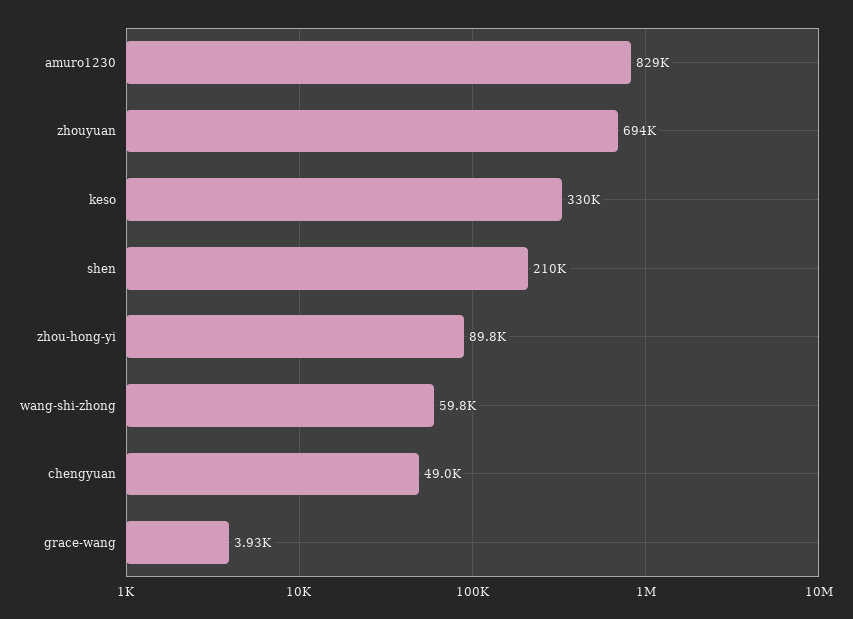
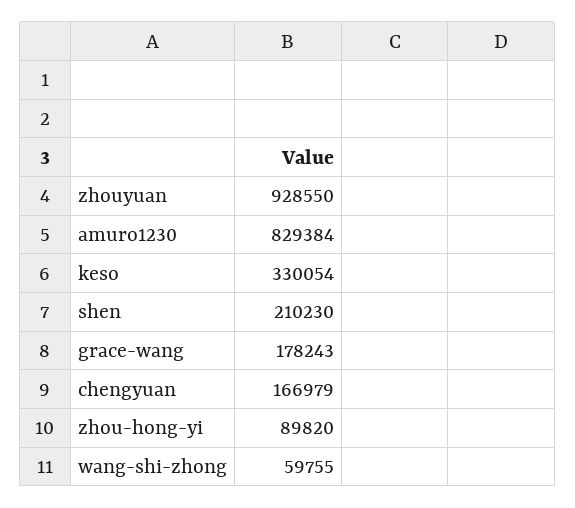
zhouyuan: 694000 -> 928550
chengyuan: 49000 -> 166979
grace-wang: 3930 -> 178243

